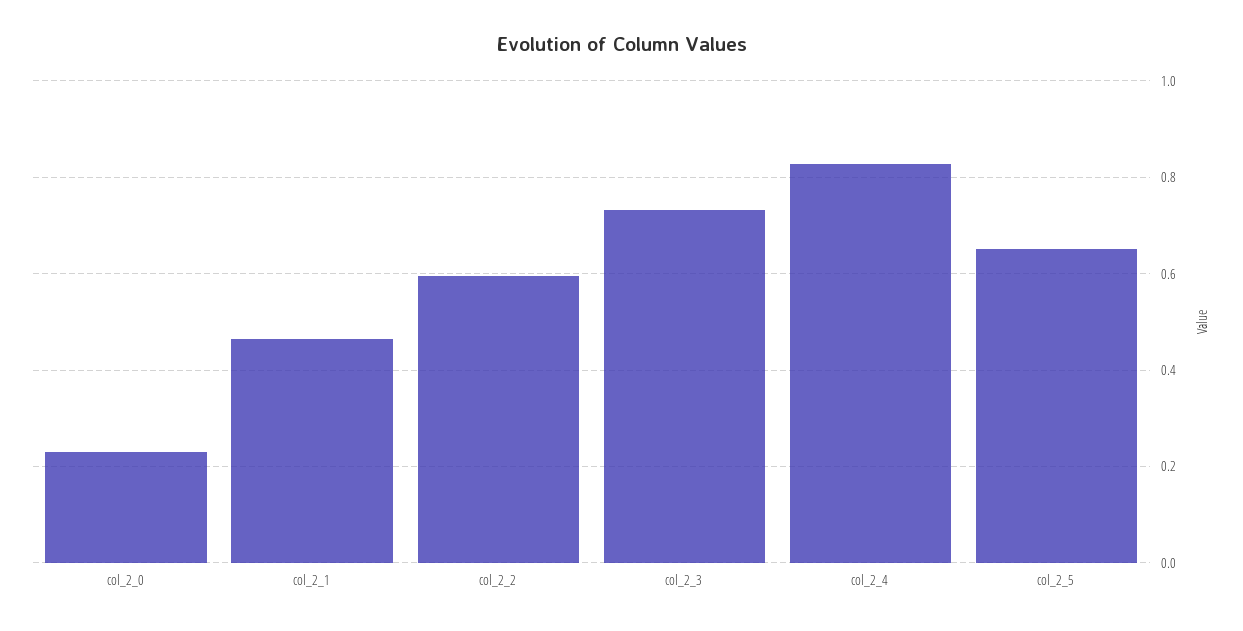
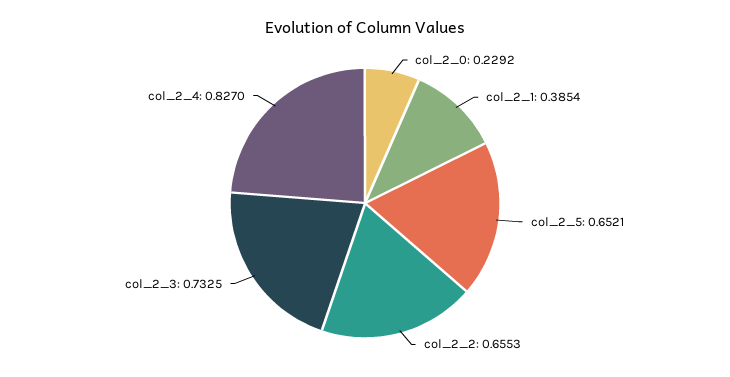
col_2_1: 0.46 -> 0.3854
col_2_2: 0.6 -> 0.6553

